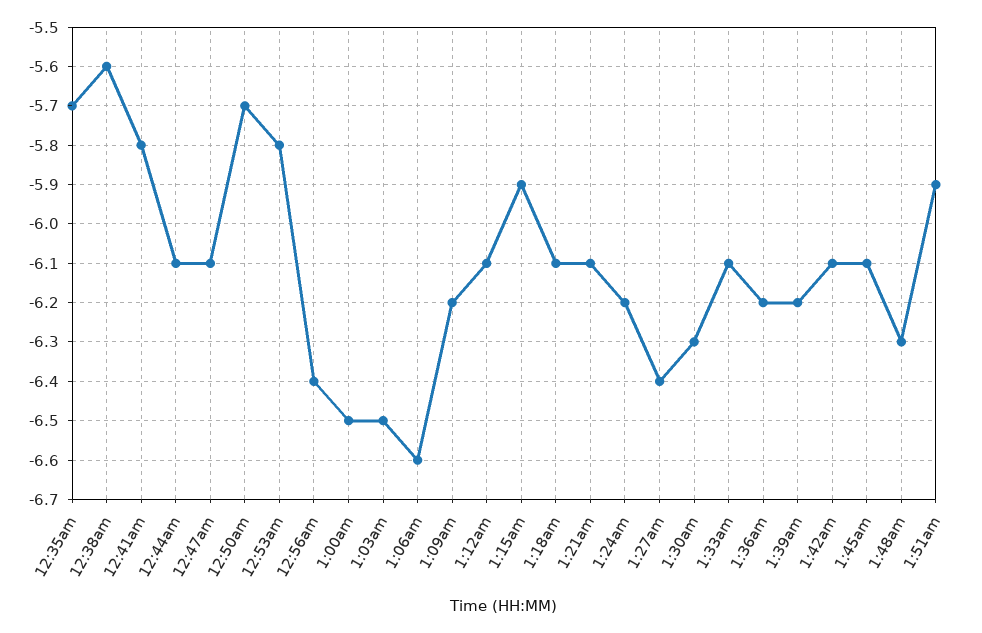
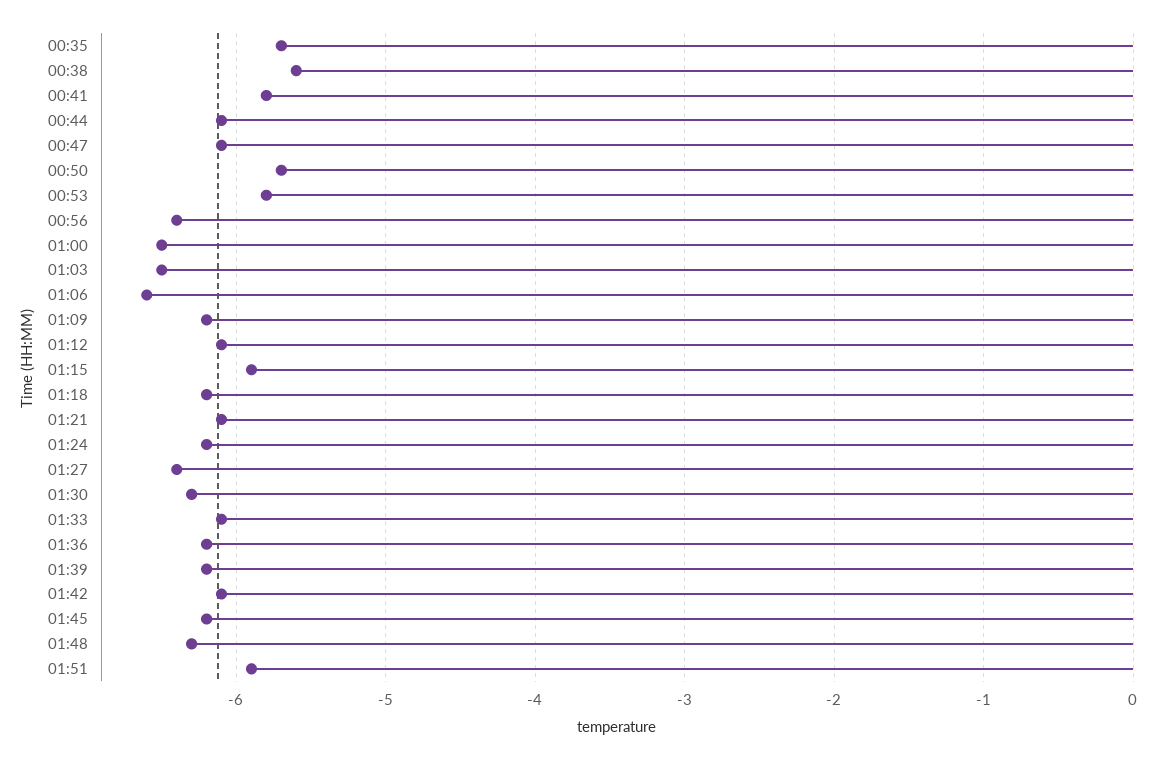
1:18am: -6.1 -> -6.2
1:45am: -6.1 -> -6.2

